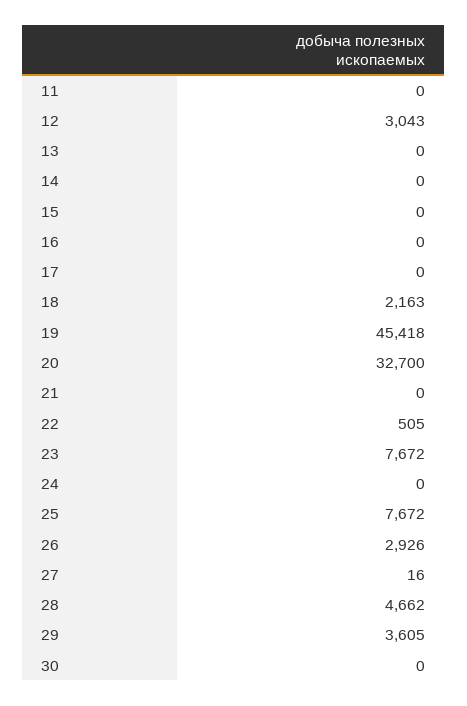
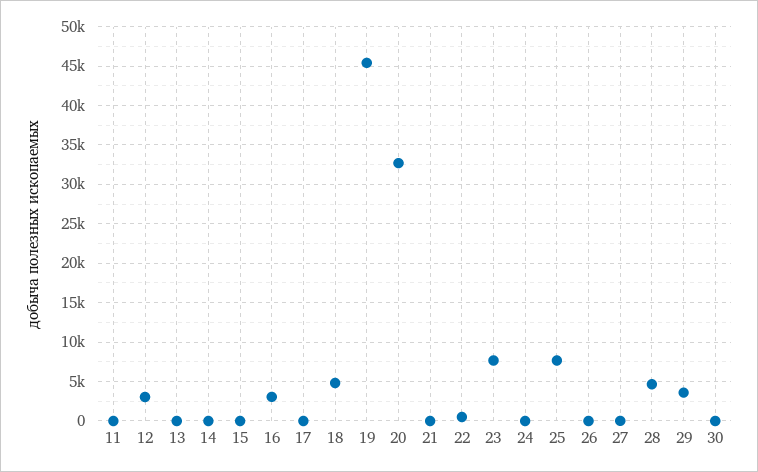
16: 0 -> 3000
18: 2163 -> 5000
26: 2926 -> 0

